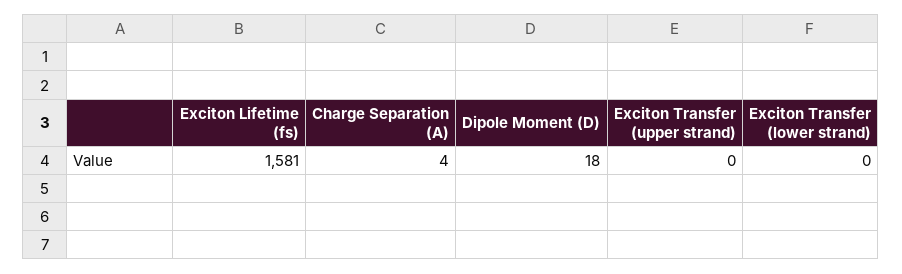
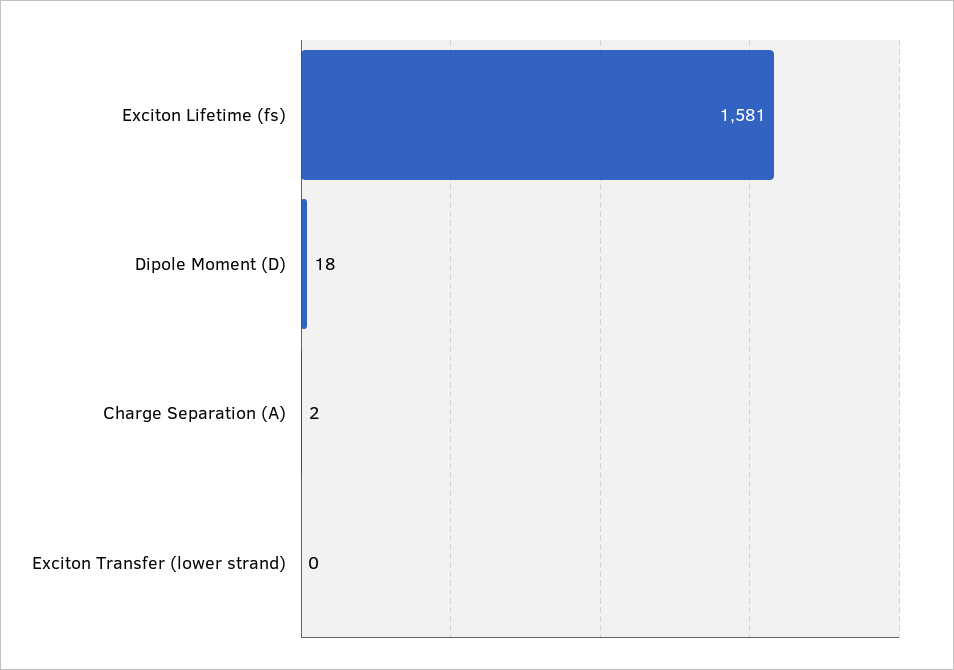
Charge Separation (A): 4 -> 2
Exciton Transfer (upper strand): 0 -> none

